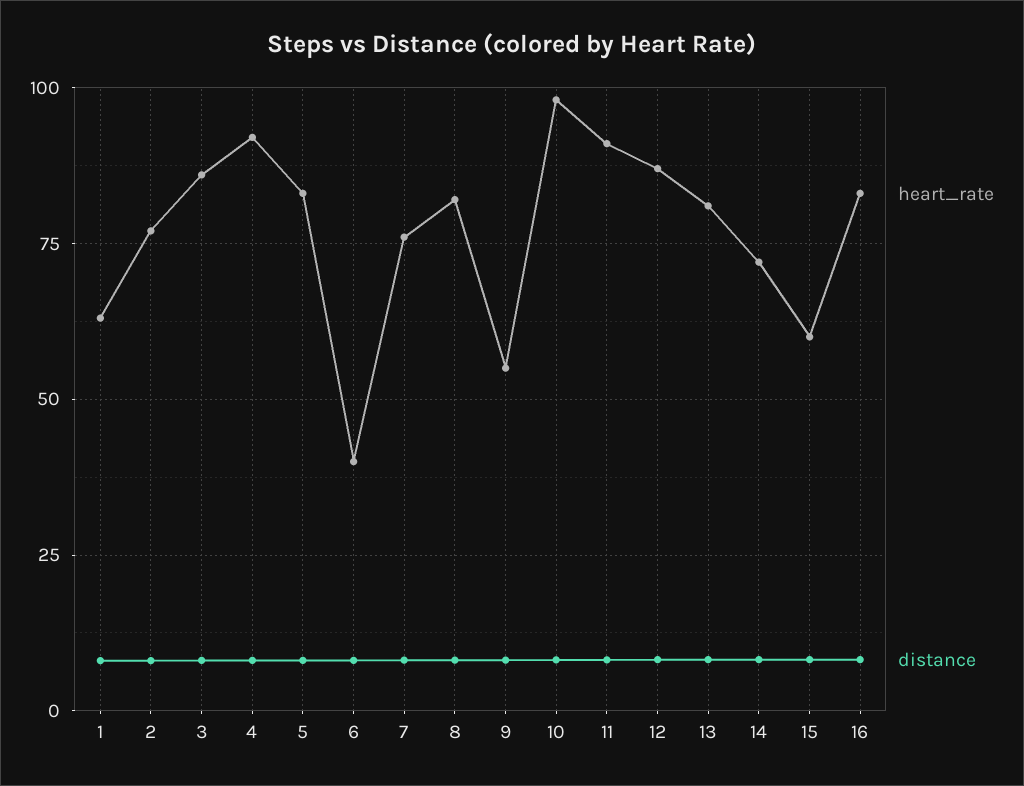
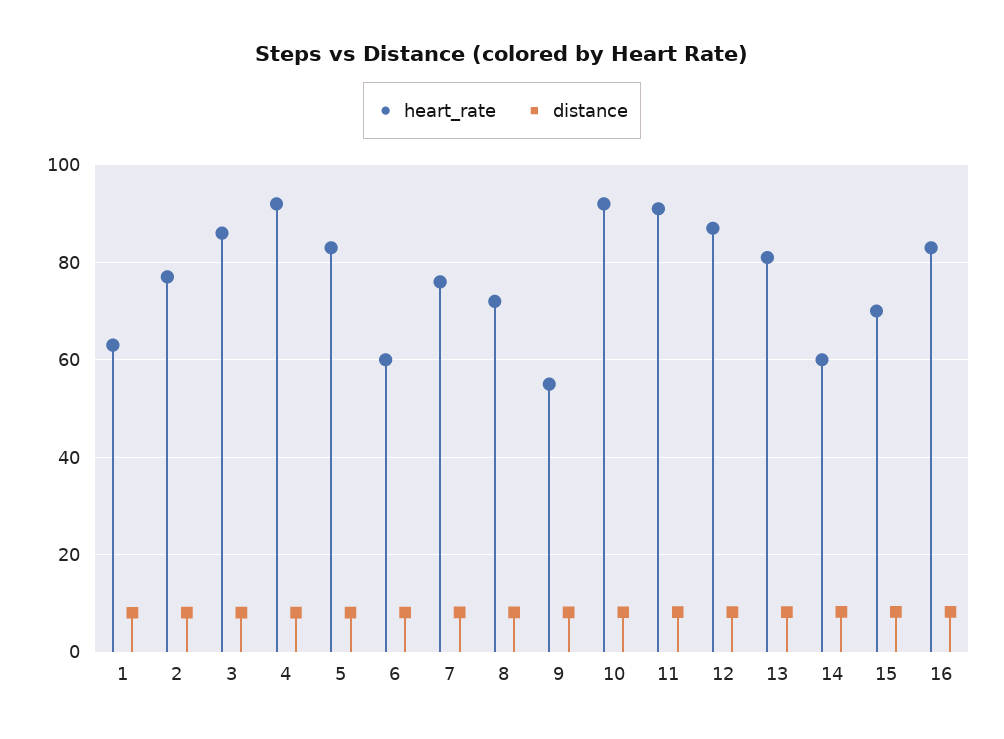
heart_rate, 6: 40 -> 60
heart_rate, 8: 82.5 -> 72
heart_rate, 10: 97.5 -> 92
heart_rate, 14: 72.5 -> 60
heart_rate, 15: 60 -> 70

